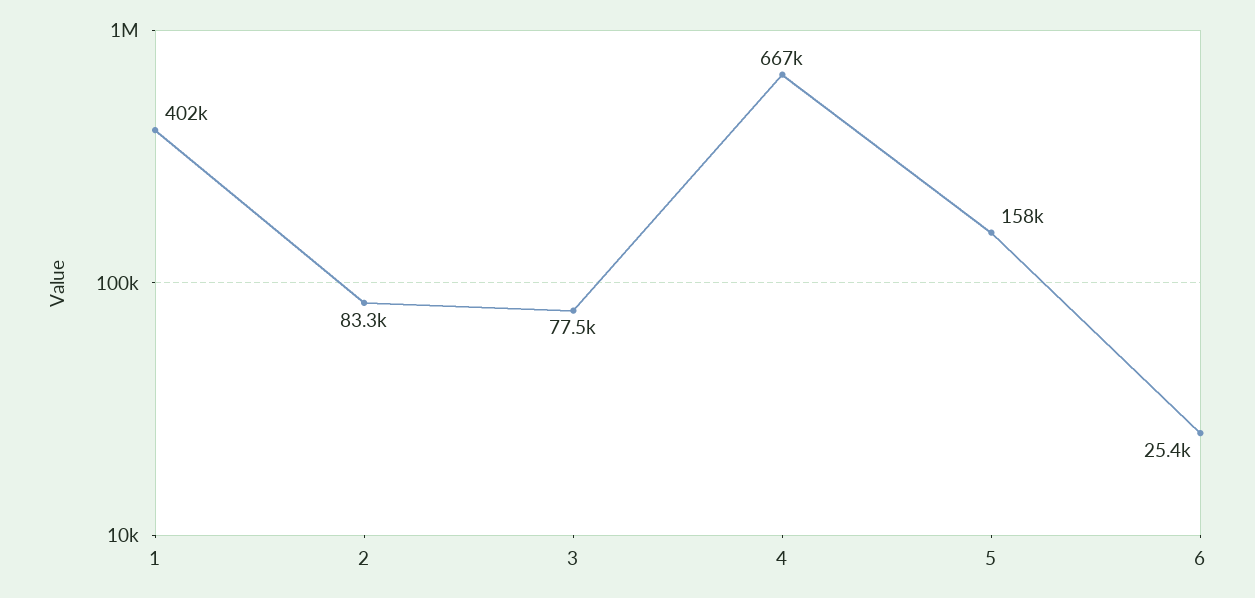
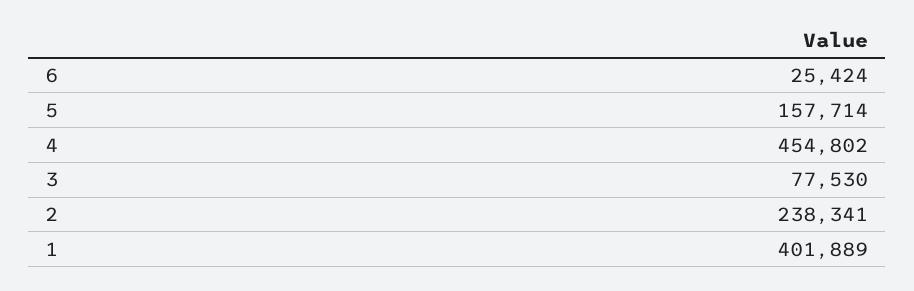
2: 83300 -> 238341
4: 667000 -> 454802

